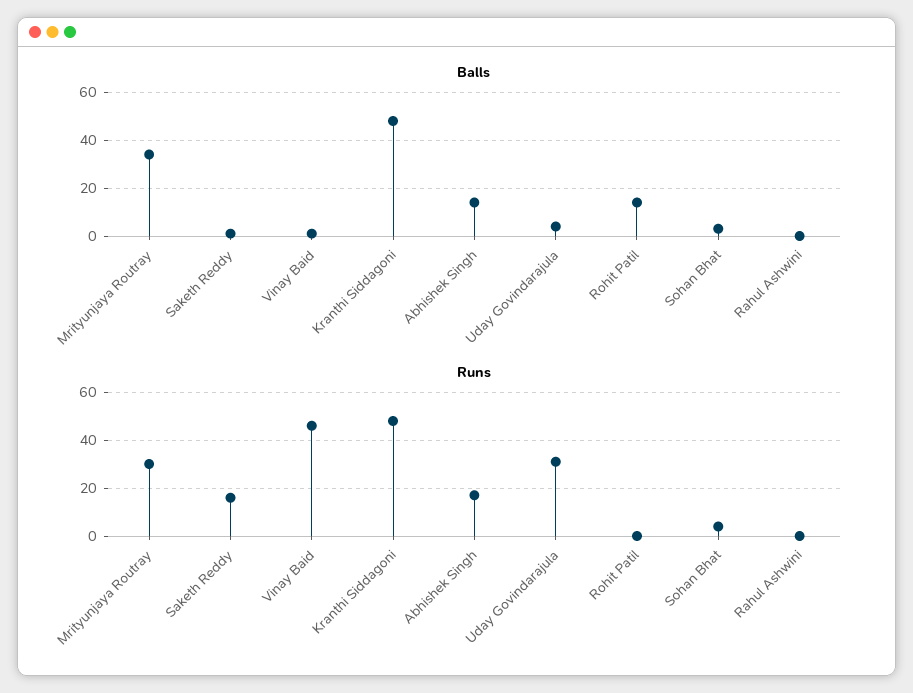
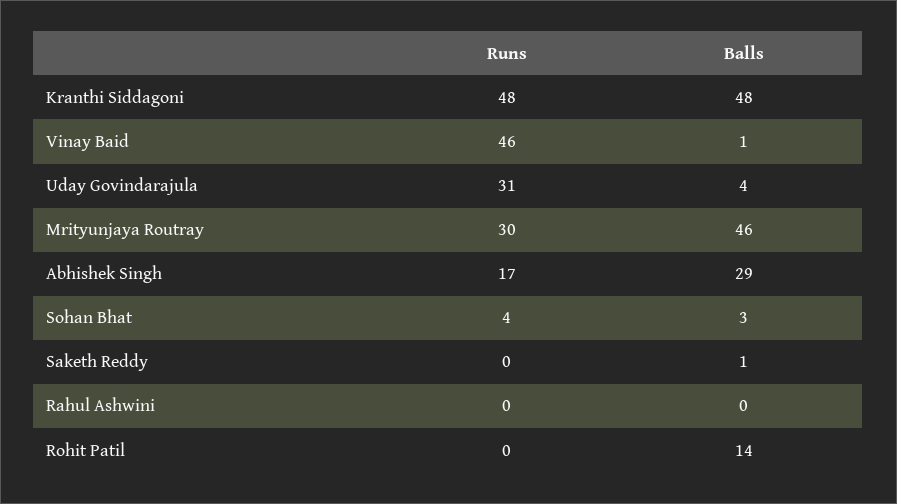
Balls, Mrityunjaya Routray: 35 -> 46
Balls, Abhishek Singh: 15 -> 29
Runs, Saketh Reddy: 15 -> 0

